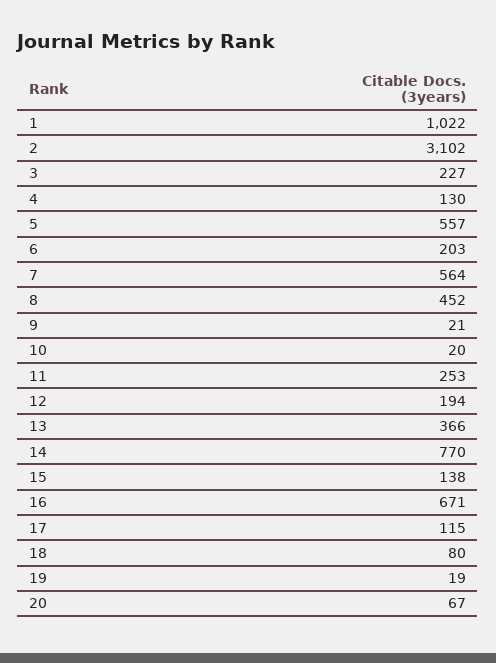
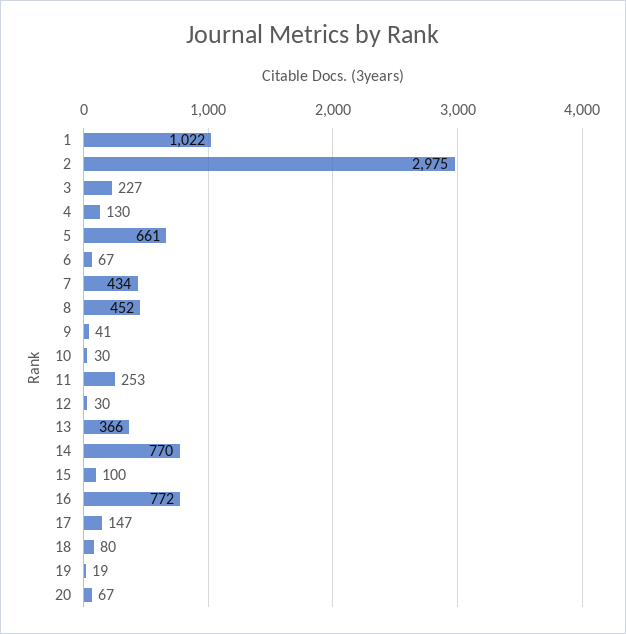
2: 3102 -> 2975
5: 557 -> 661
6: 203 -> 67
7: 564 -> 434
9: 21 -> 41
10: 20 -> 30
12: 194 -> 30
15: 138 -> 100
16: 671 -> 772
17: 115 -> 147

